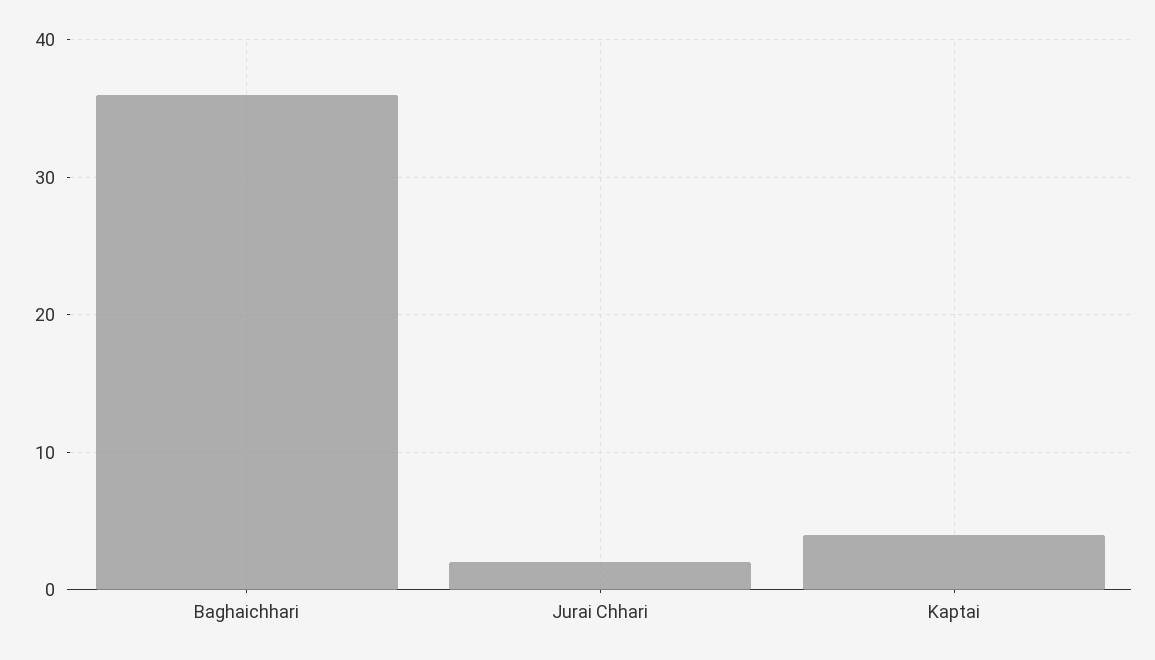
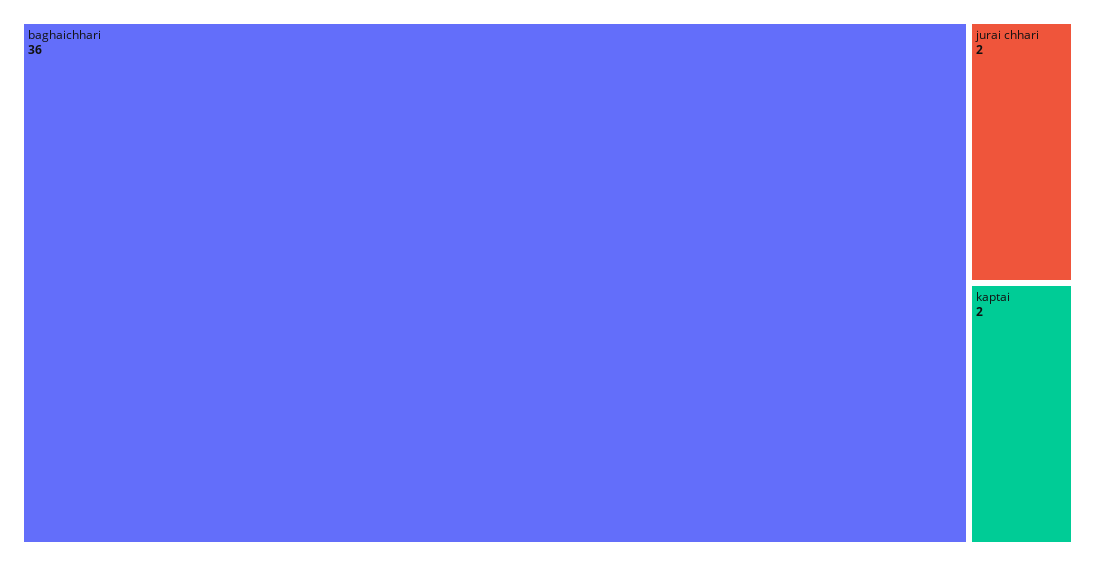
Kaptai: 4 -> 2

